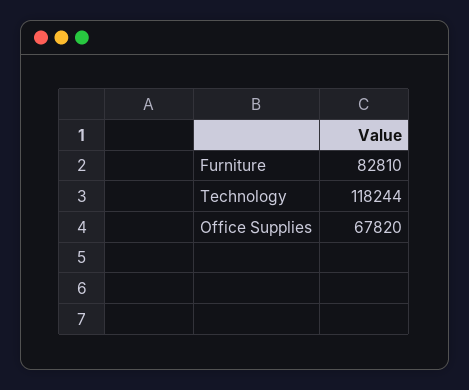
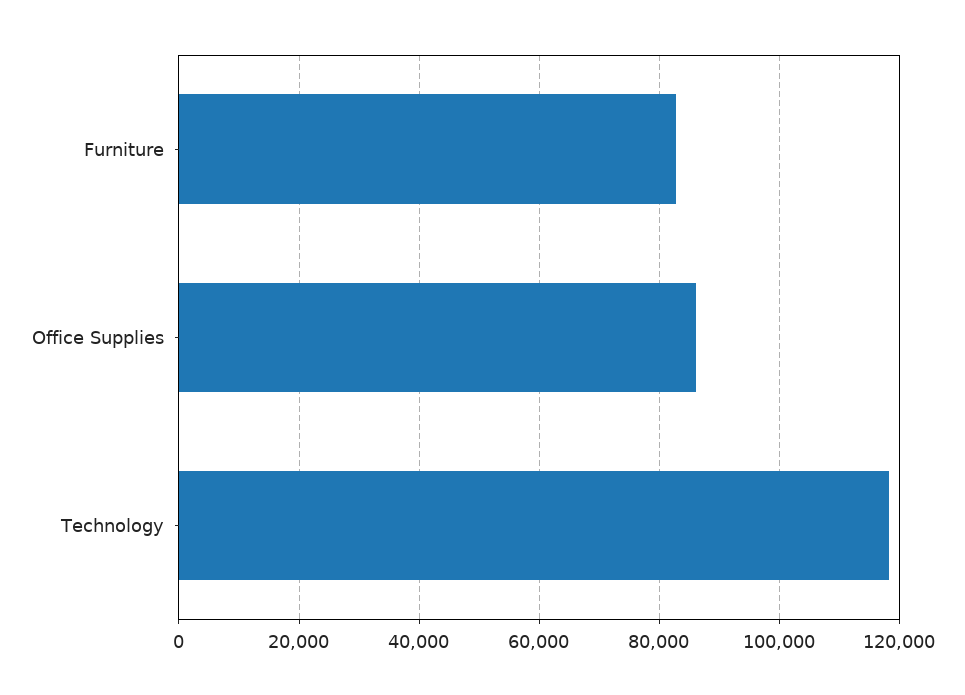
Office Supplies: 67820 -> 86000

